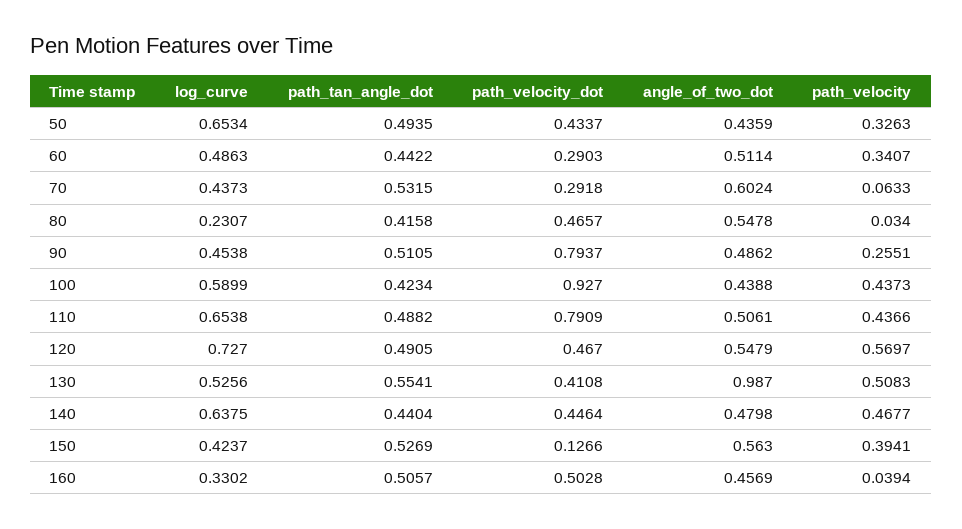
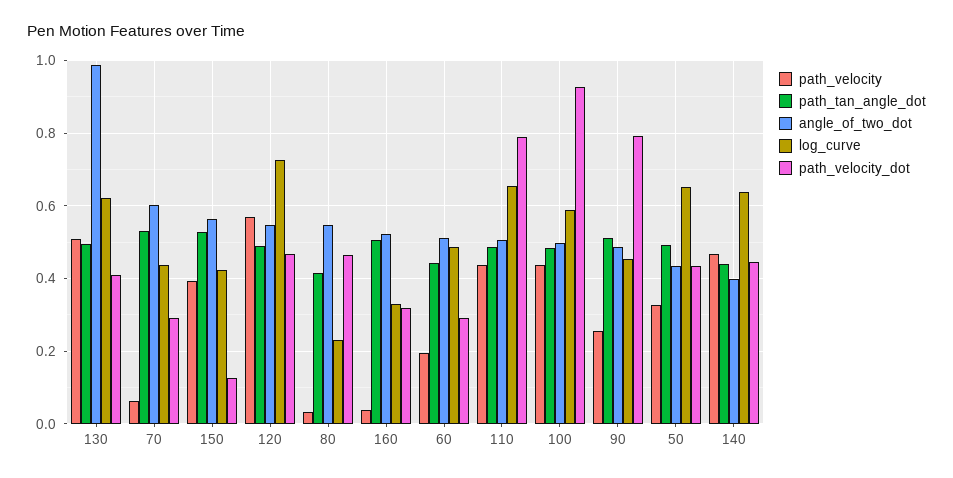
path_velocity, 60: 0.3407 -> 0.2
path_tan_angle_dot, 100: 0.4234 -> 0.48
angle_of_two_dot, 100: 0.4388 -> 0.5
log_curve, 130: 0.5256 -> 0.62
path_tan_angle_dot, 130: 0.5541 -> 0.5
angle_of_two_dot, 140: 0.4798 -> 0.4
path_velocity_dot, 160: 0.5028 -> 0.32
angle_of_two_dot, 160: 0.4569 -> 0.52

